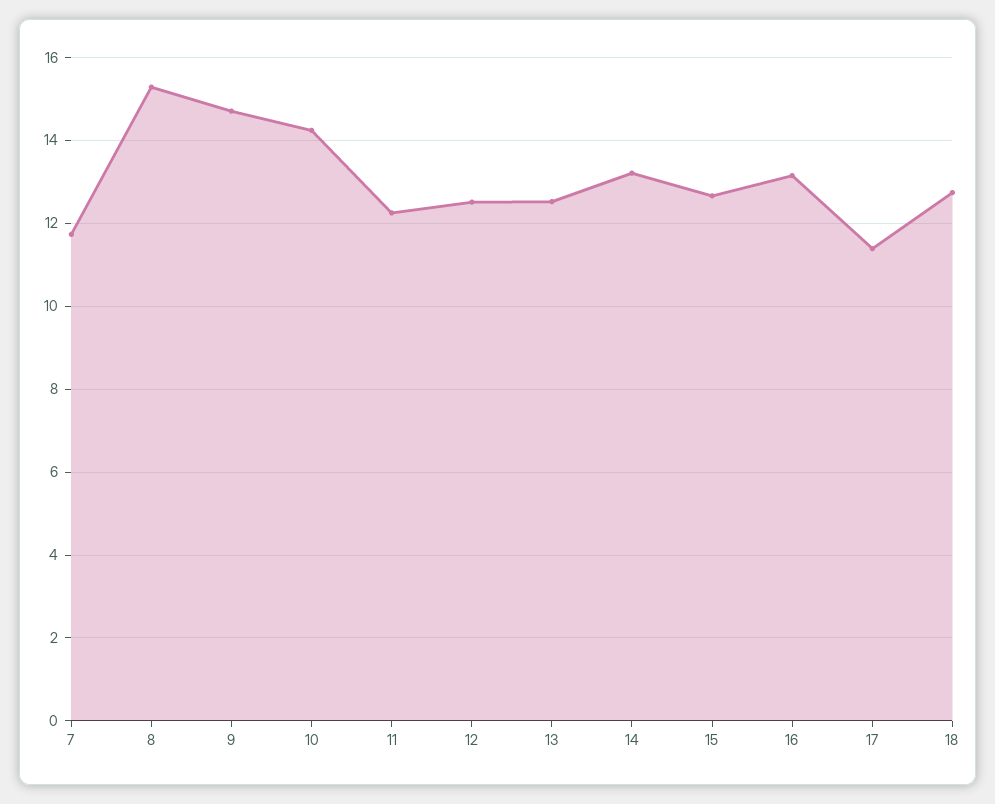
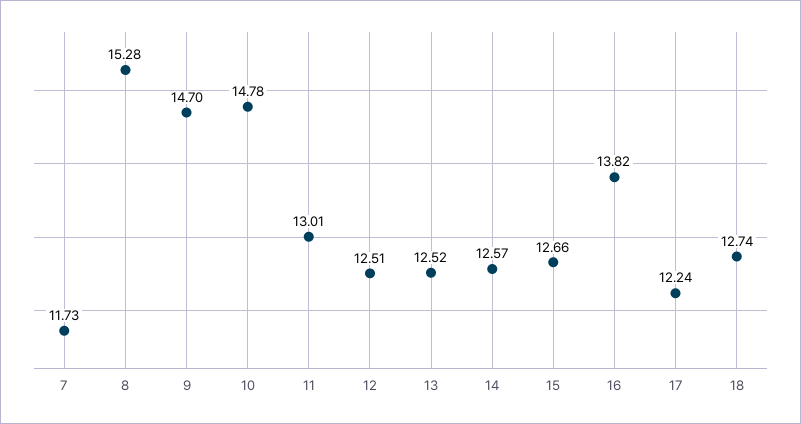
10: 14.2 -> 14.78
11: 12.2 -> 13.01
14: 13.2 -> 12.57
16: 13.2 -> 13.82
17: 11.4 -> 12.24

